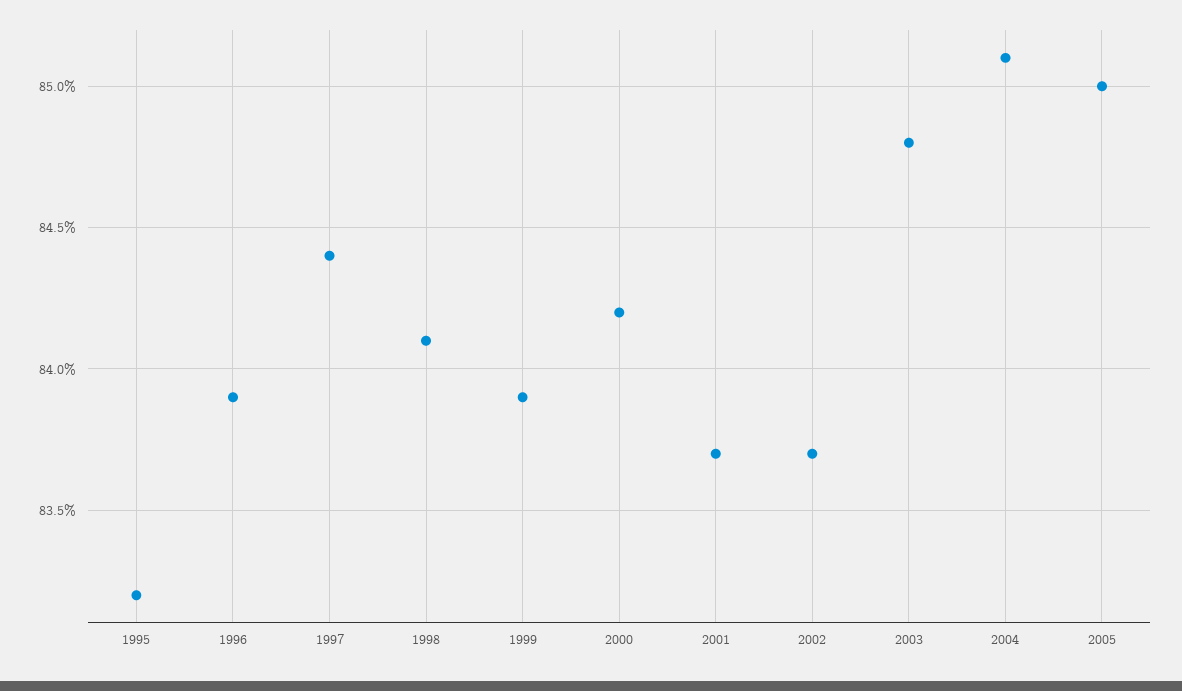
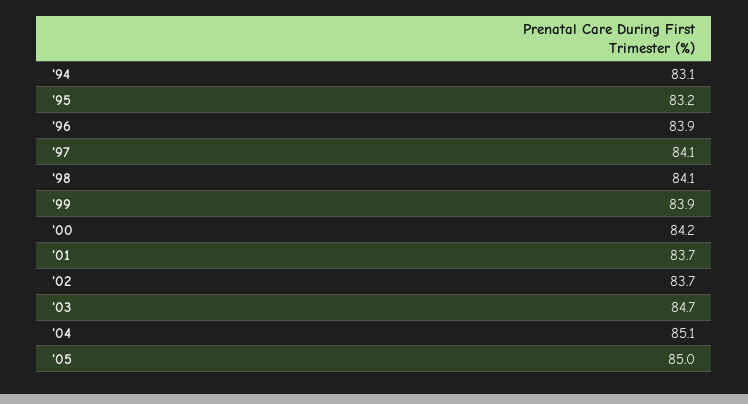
1997: 84.4 -> 84.1
2003: 84.8 -> 84.7
'94: none -> 83.1

